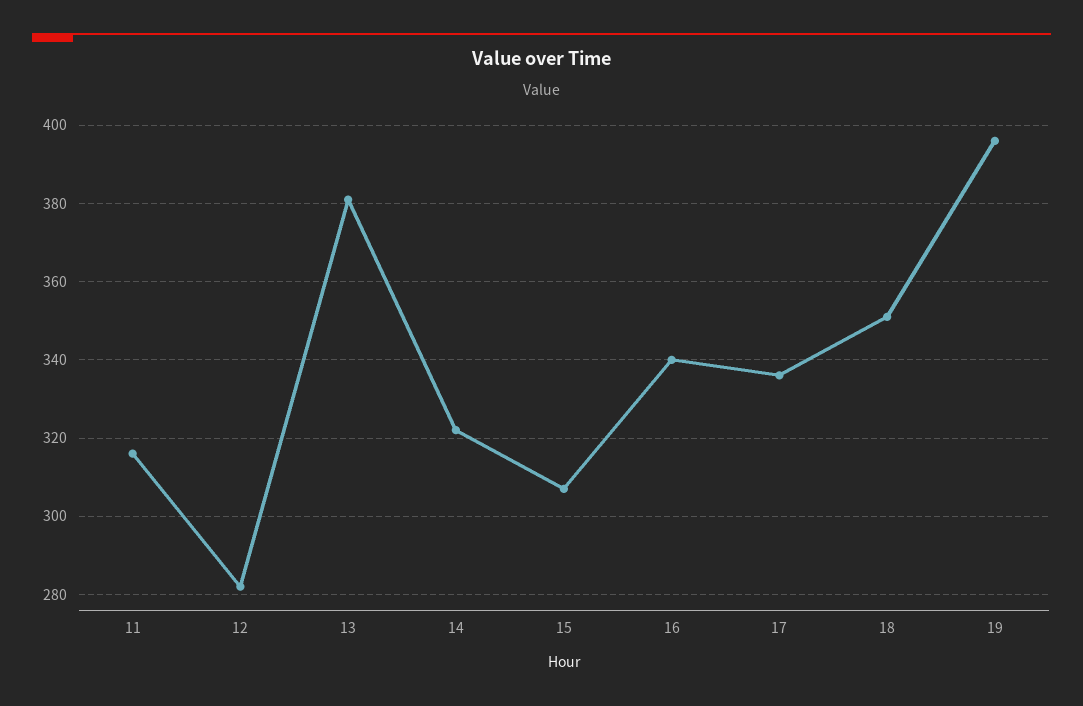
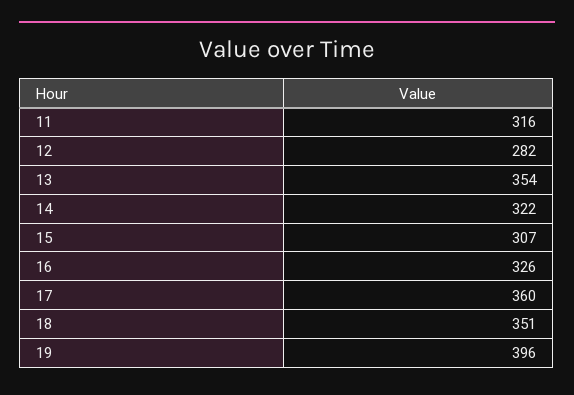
13: 380 -> 354
16: 340 -> 326
17: 335 -> 360

